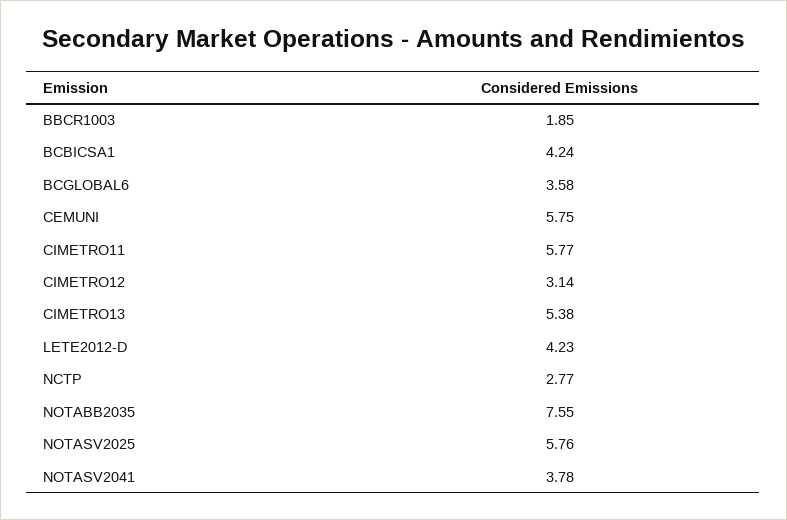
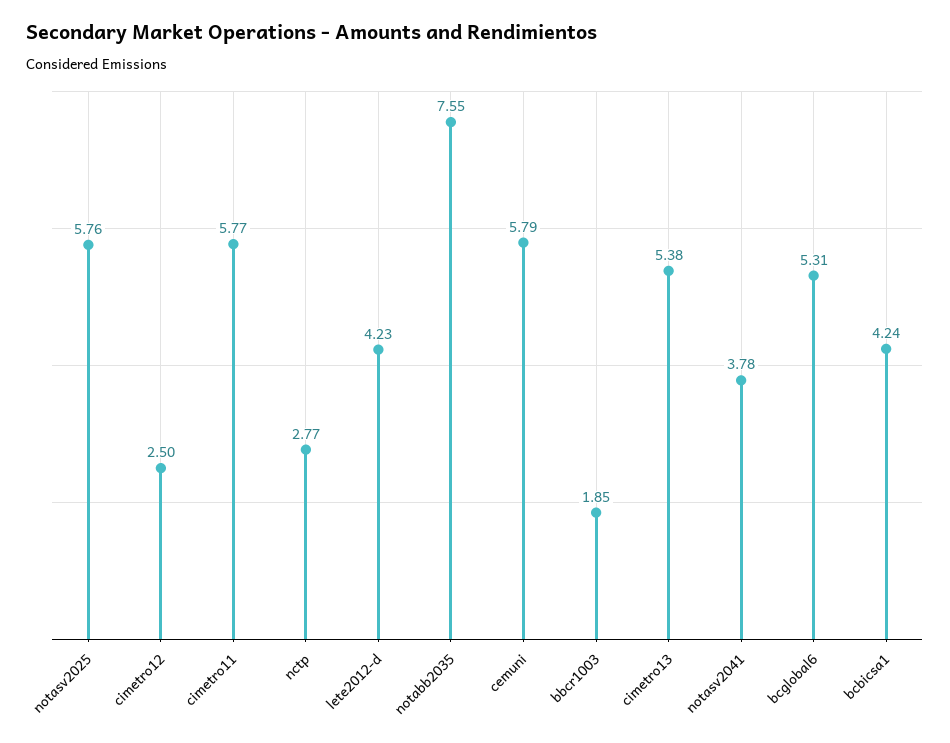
BCGLOBAL6: 3.58 -> 5.31
CEMUNI: 5.75 -> 5.79
CIMETRO12: 3.14 -> 2.5

